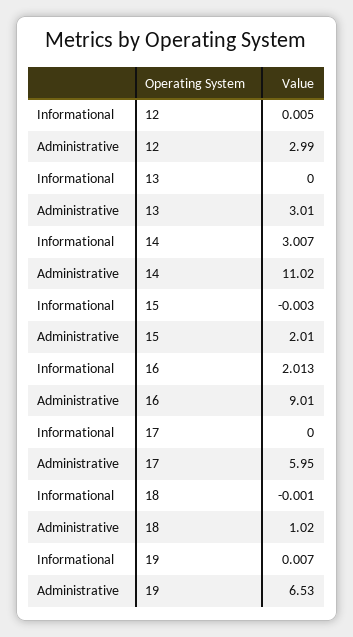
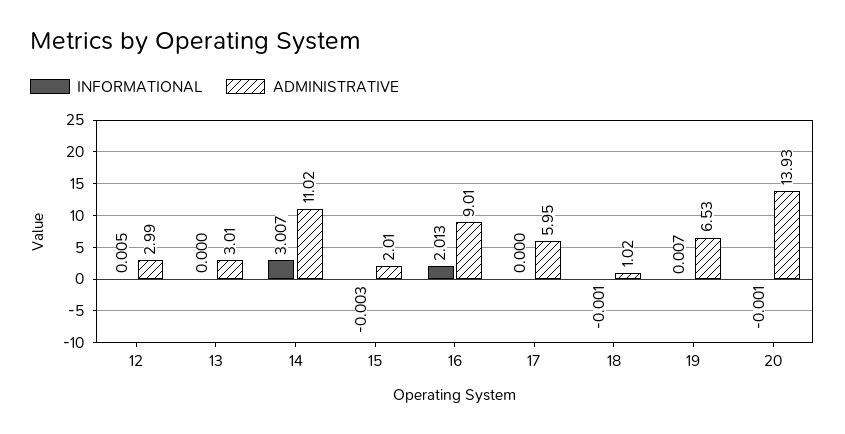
Informational, 20: none -> -0.001
Administrative, 20: none -> 13.93

